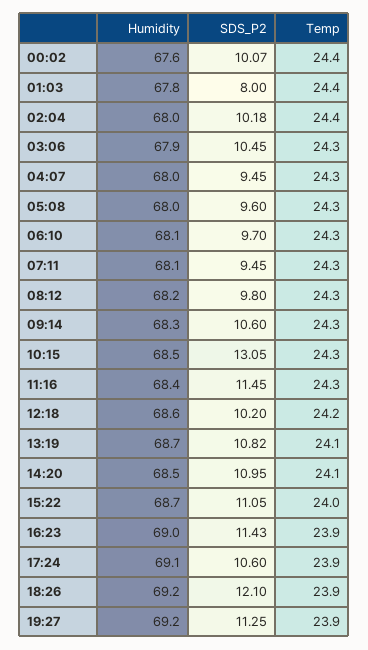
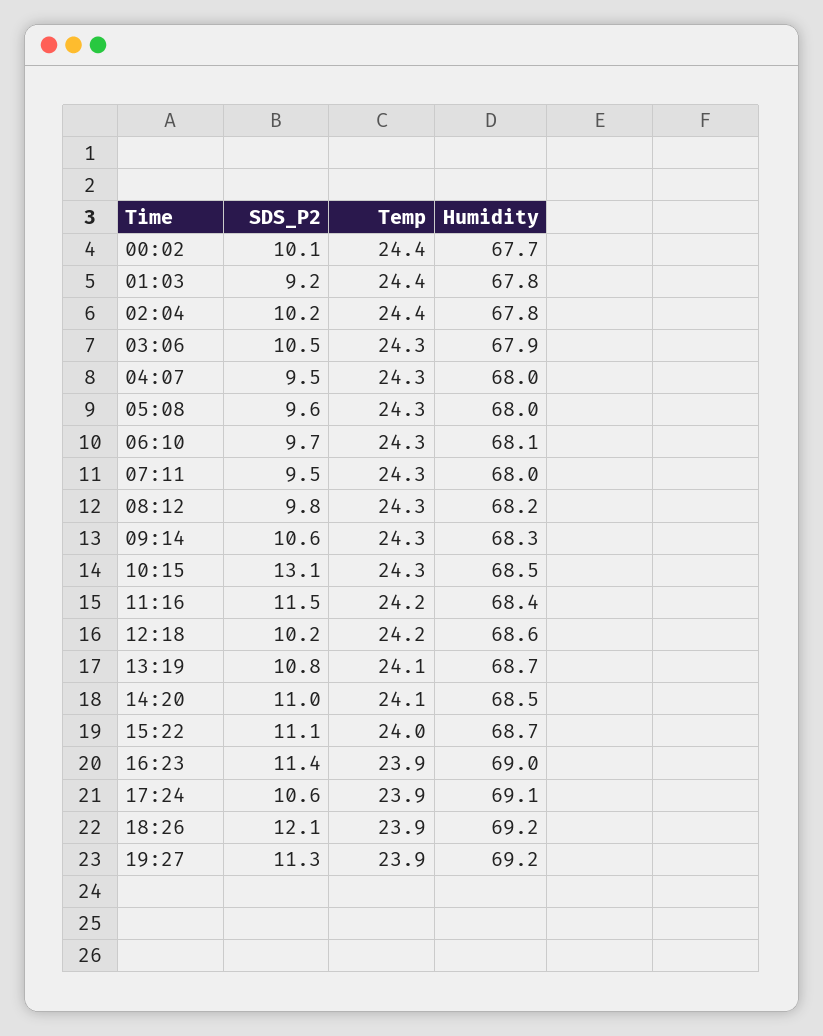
Humidity, 00:02: 67.6 -> 67.7
SDS_P2, 01:03: 8 -> 9.2
Humidity, 02:04: 68 -> 67.8
Humidity, 07:11: 68.1 -> 68
Temp, 11:16: 24.3 -> 24.2

